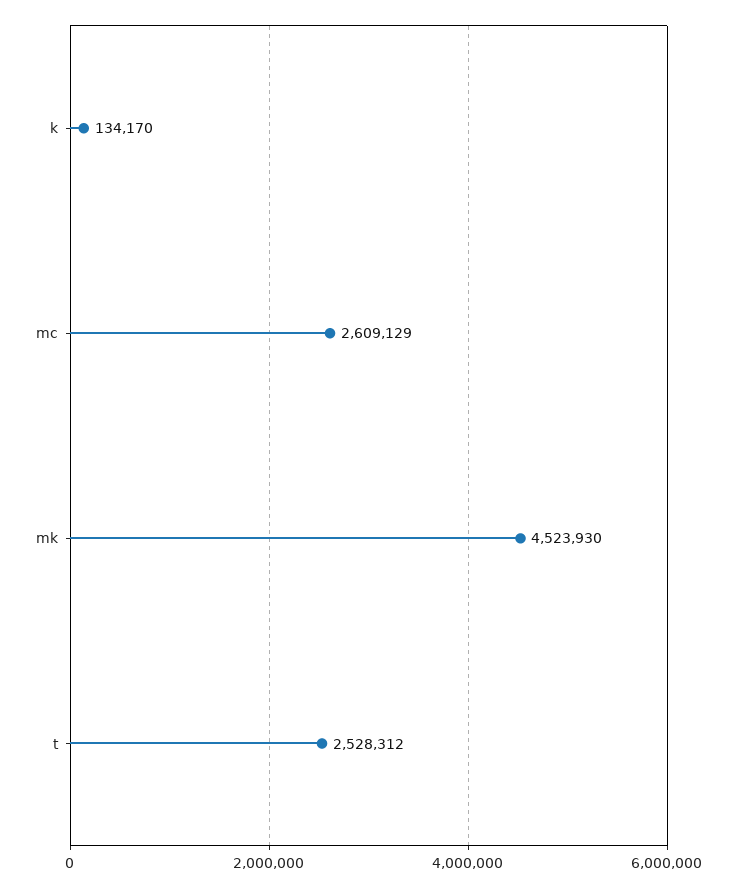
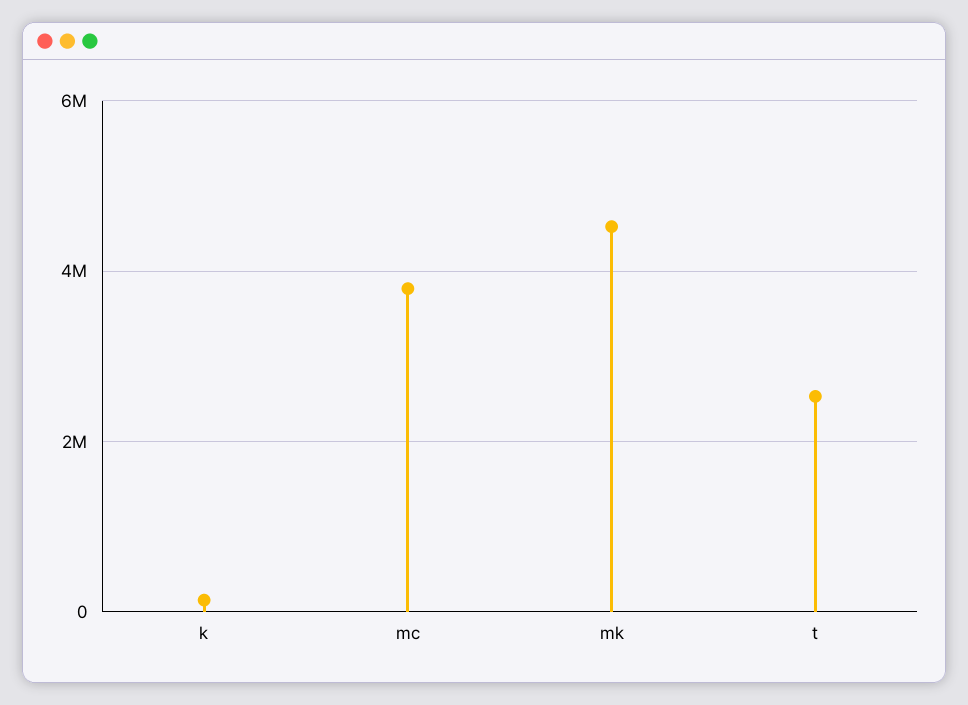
mc: 2609129 -> 3800000

